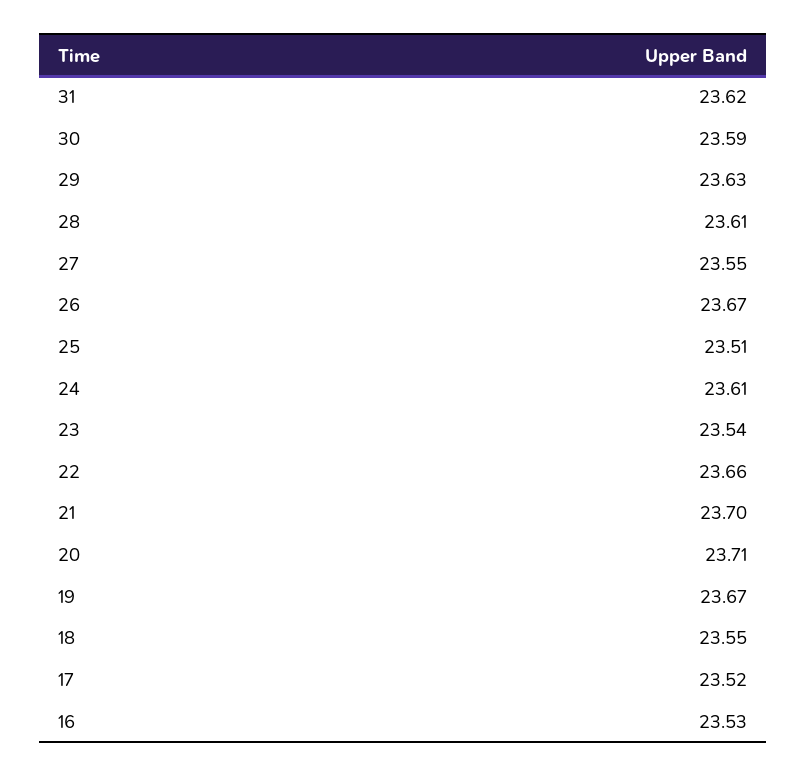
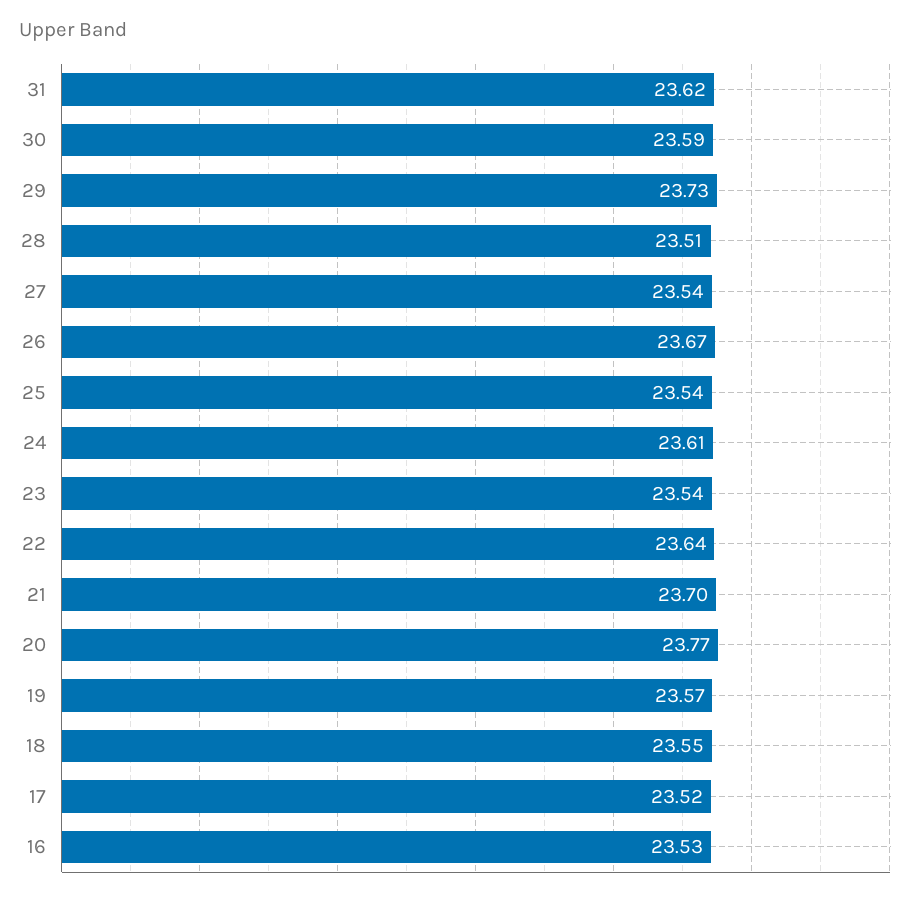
29: 23.63 -> 23.73
28: 23.61 -> 23.51
27: 23.55 -> 23.54
25: 23.51 -> 23.54
22: 23.66 -> 23.64
20: 23.71 -> 23.77
19: 23.67 -> 23.57

